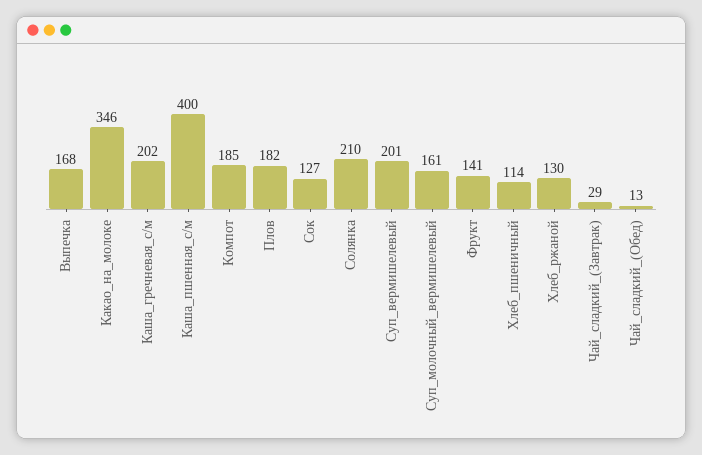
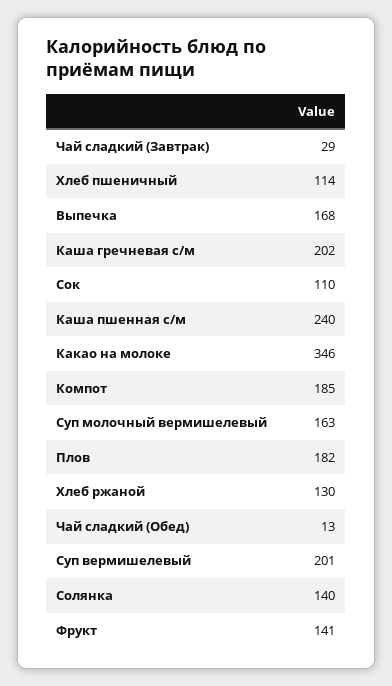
Каша_пшенная_с/м: 400 -> 240
Сок: 127 -> 110
Солянка: 210 -> 140
Суп_молочный_вермишелевый: 161 -> 163

